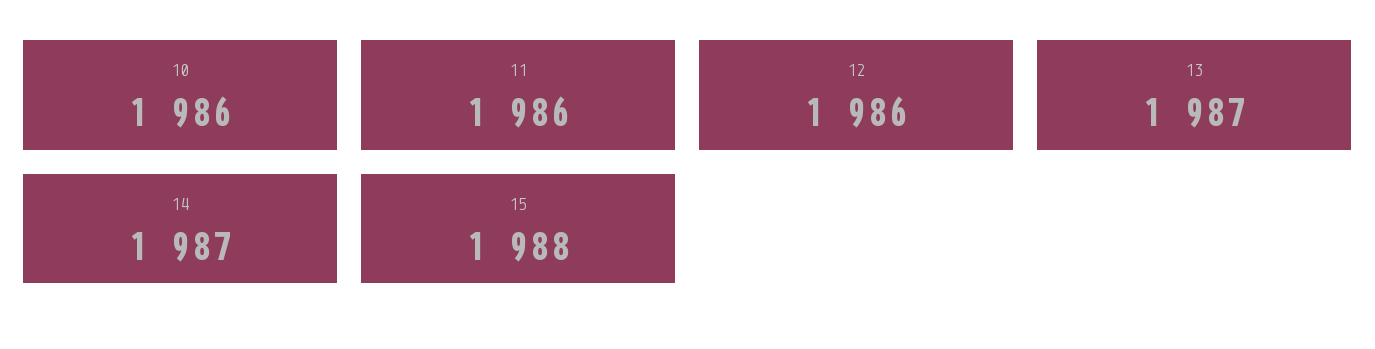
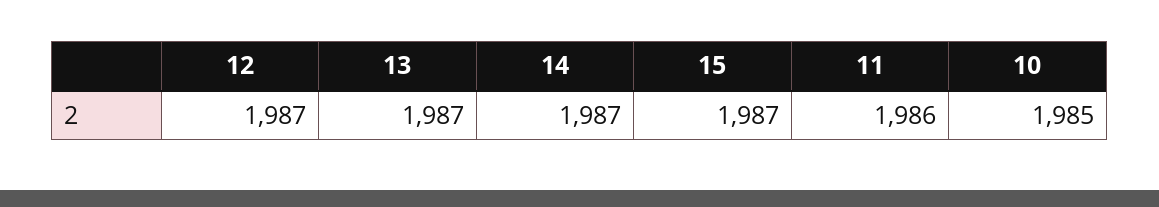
10: 1986 -> 1985
12: 1986 -> 1987
15: 1988 -> 1987

